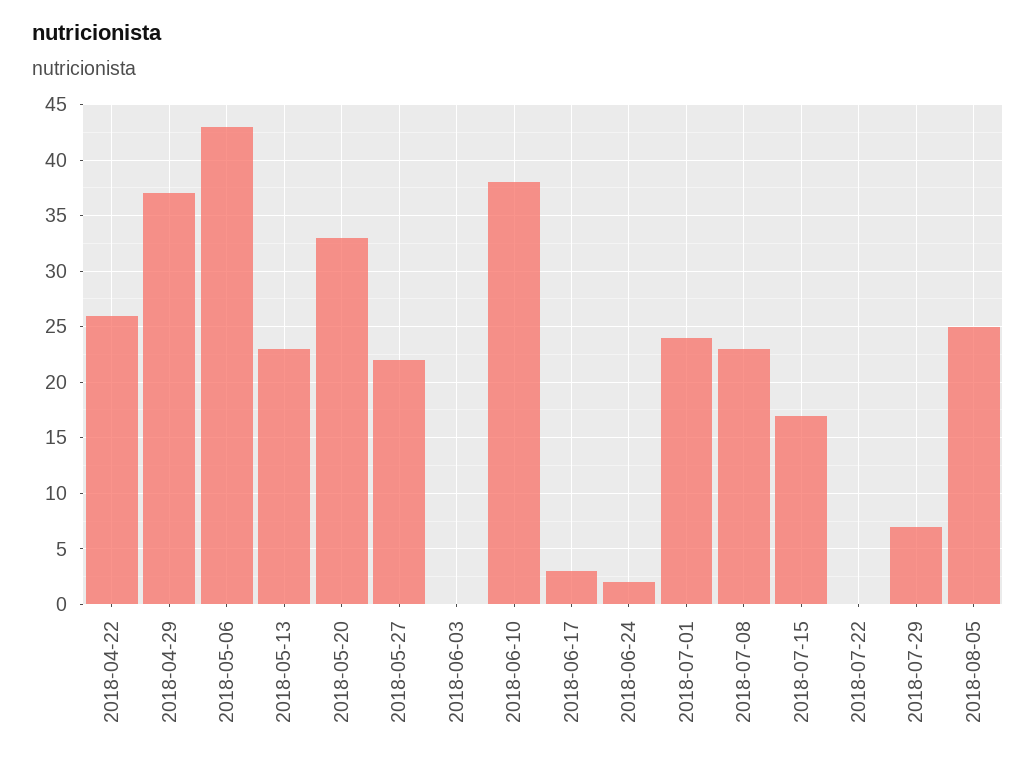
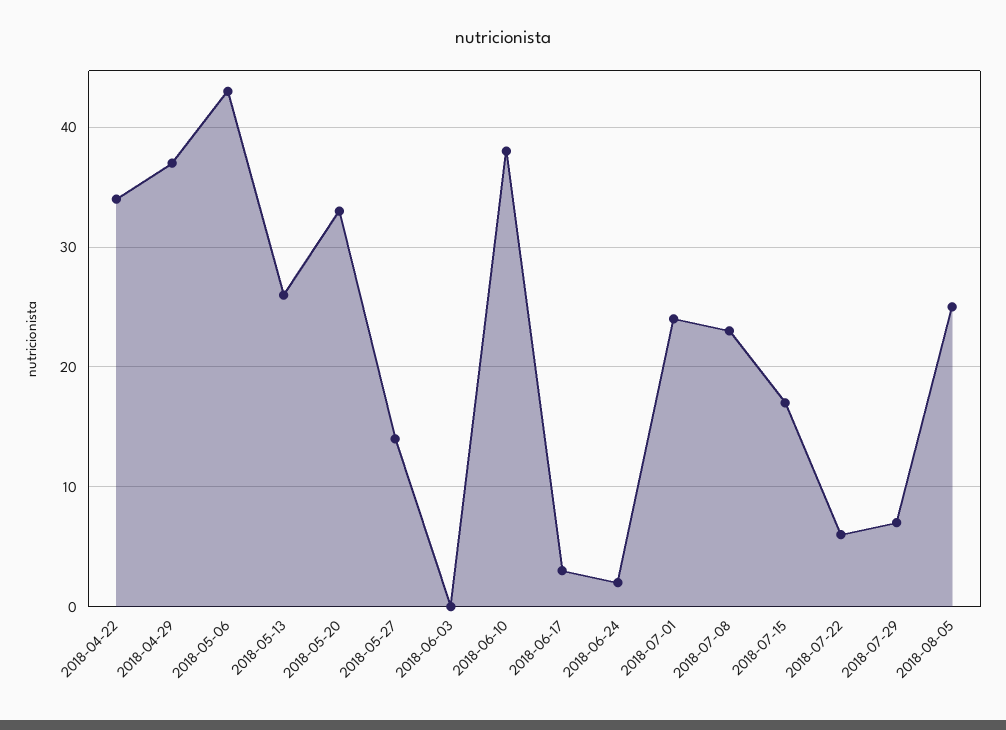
2018-04-22: 26 -> 34
2018-05-13: 23 -> 26
2018-05-27: 22 -> 14
2018-07-22: 0 -> 6

